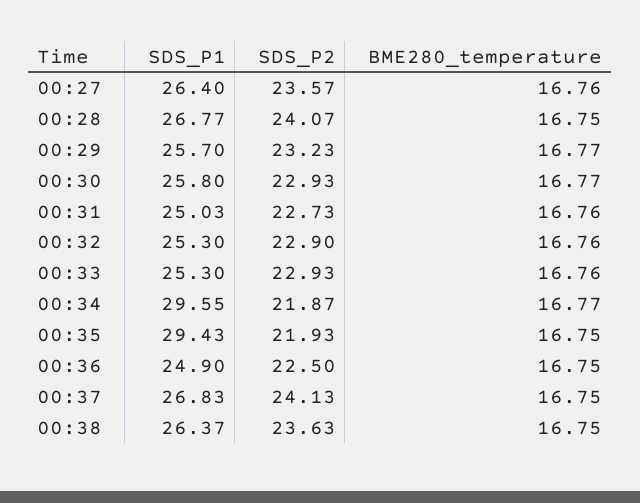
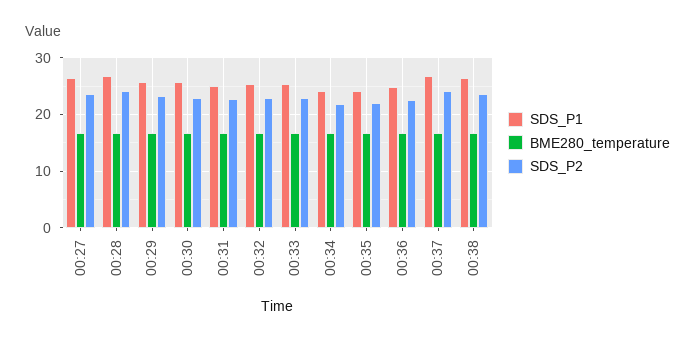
SDS_P1, 00:34: 29.55 -> 24
SDS_P1, 00:35: 29.43 -> 24

